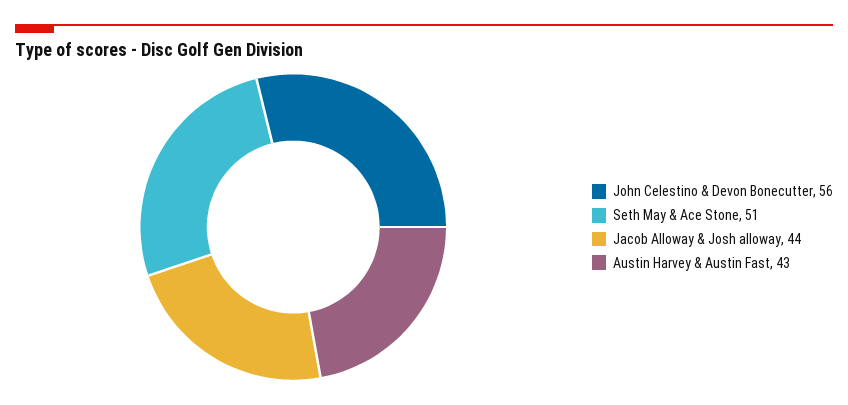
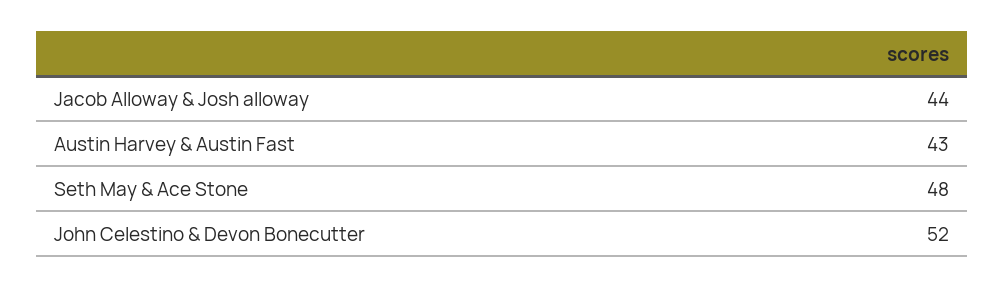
John Celestino & Devon Bonecutter: 56 -> 52
Seth May & Ace Stone: 51 -> 48

